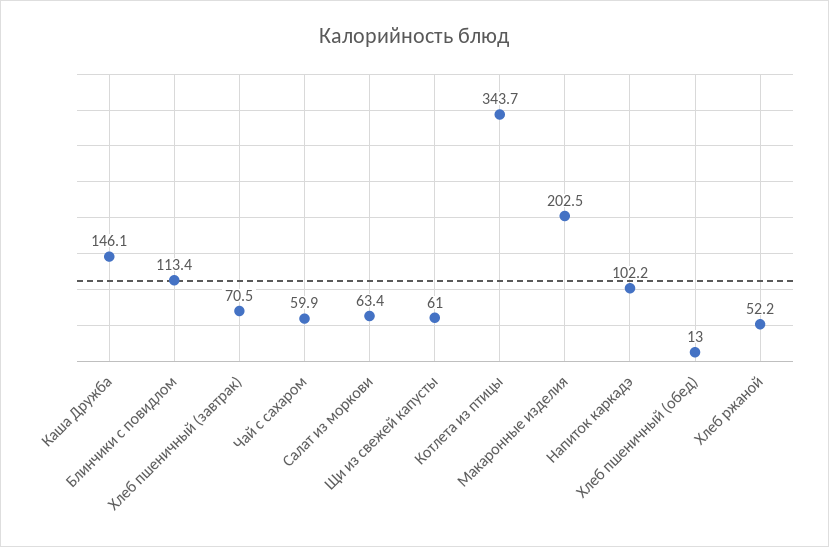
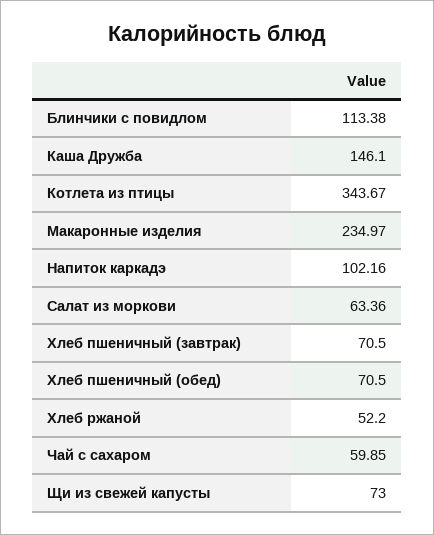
Щи из свежей капусты: 61 -> 73
Макаронные изделия: 202.5 -> 234.97
Хлеб пшеничный (обед): 13 -> 70.5

